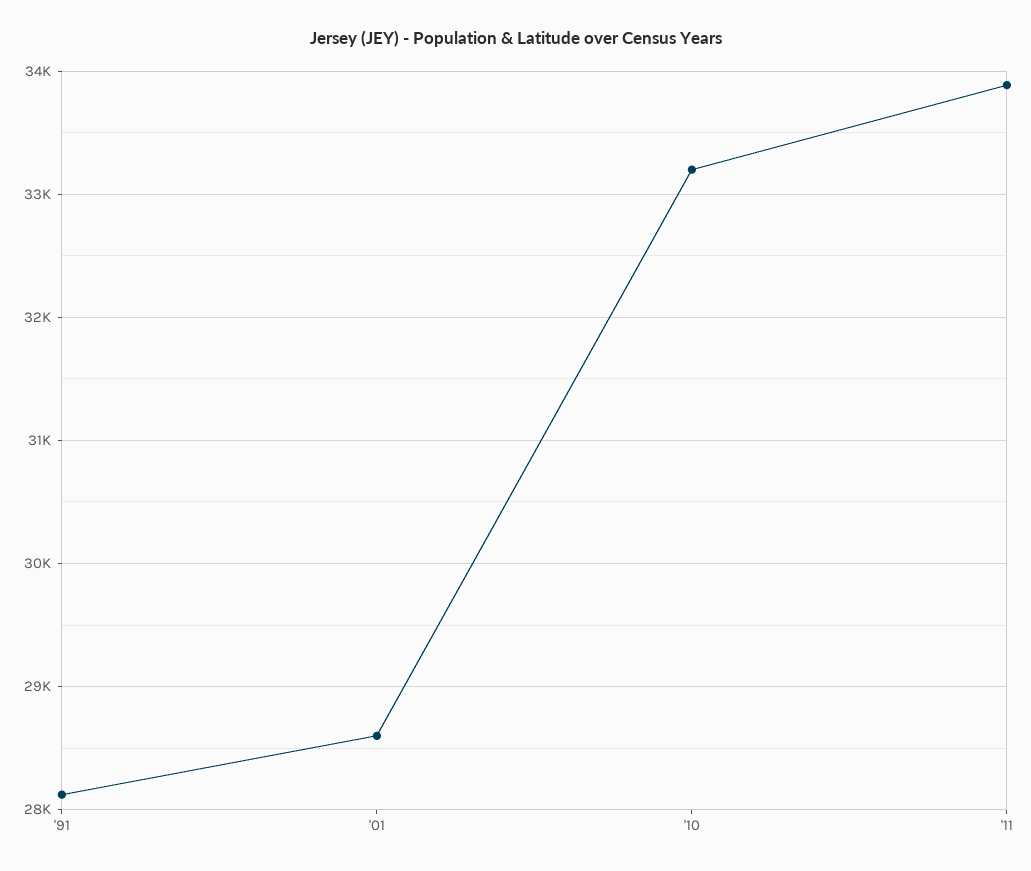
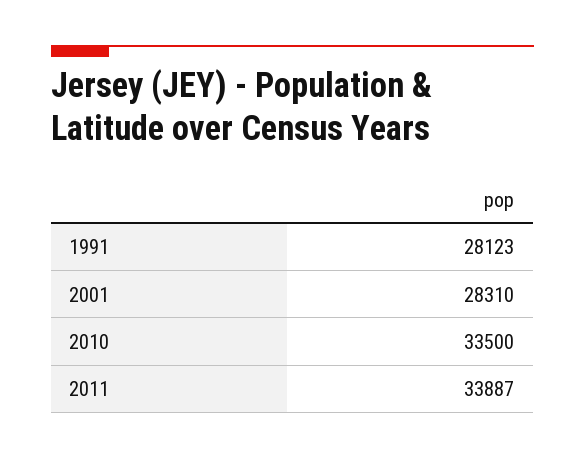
'01: 28600 -> 28310
'10: 33200 -> 33500

